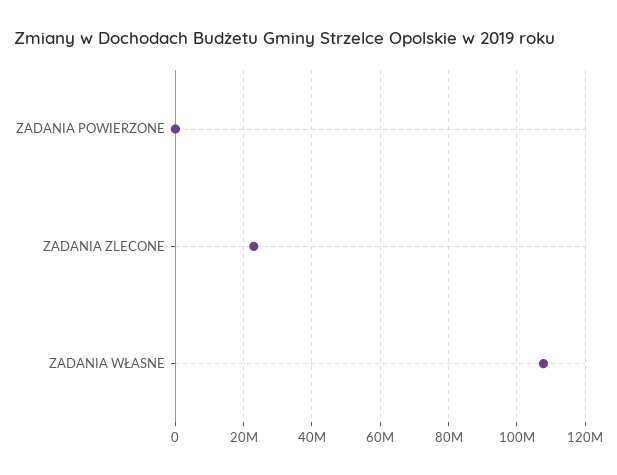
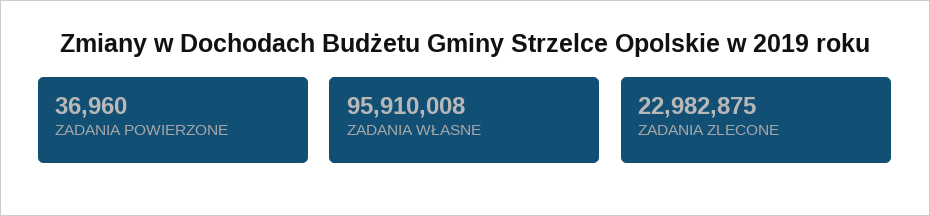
ZADANIA WŁASNE: 108000000 -> 95910008

